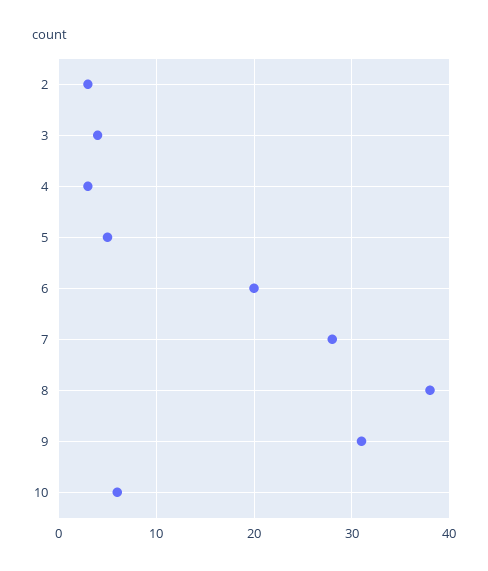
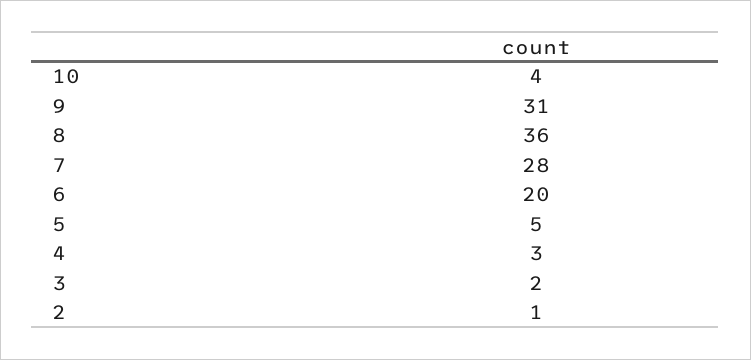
2: 3 -> 1
3: 4 -> 2
8: 38 -> 36
10: 6 -> 4

